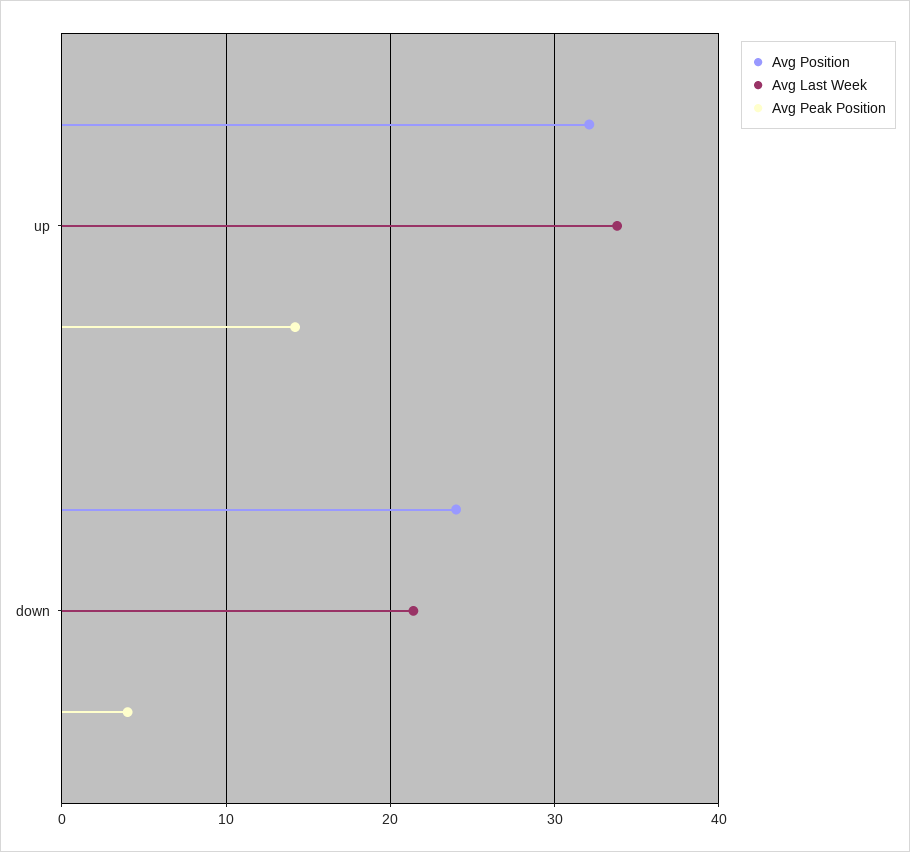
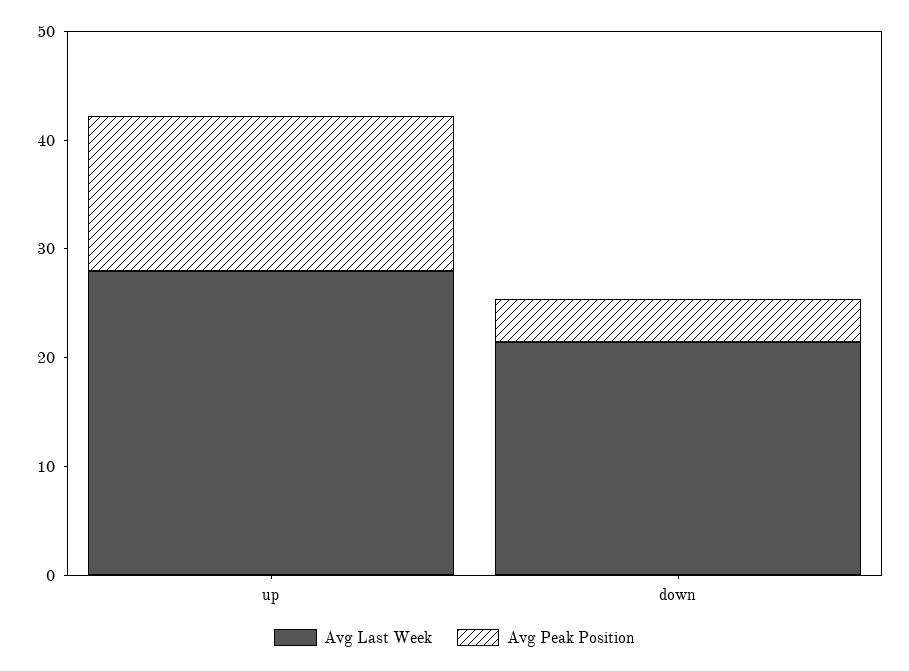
Avg Position, up: 32 -> none
Avg Last Week, up: 34 -> 28
Avg Position, down: 24 -> none

